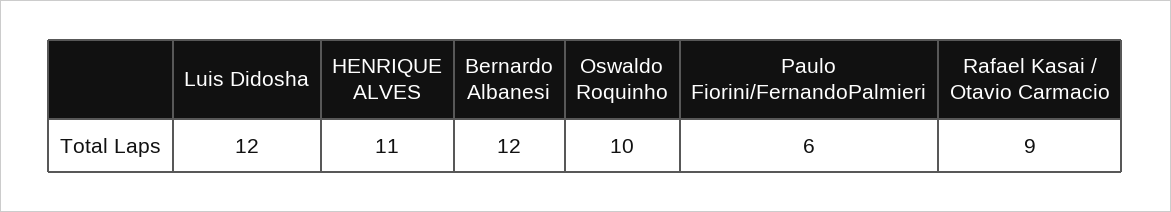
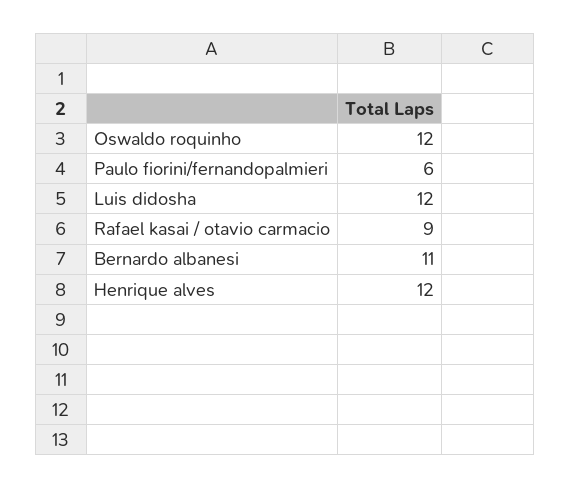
HENRIQUE ALVES: 11 -> 12
Bernardo Albanesi: 12 -> 11
Oswaldo Roquinho: 10 -> 12

